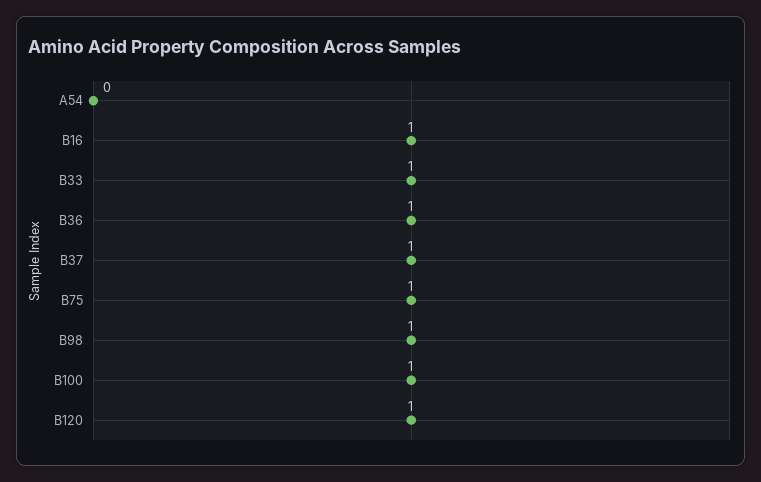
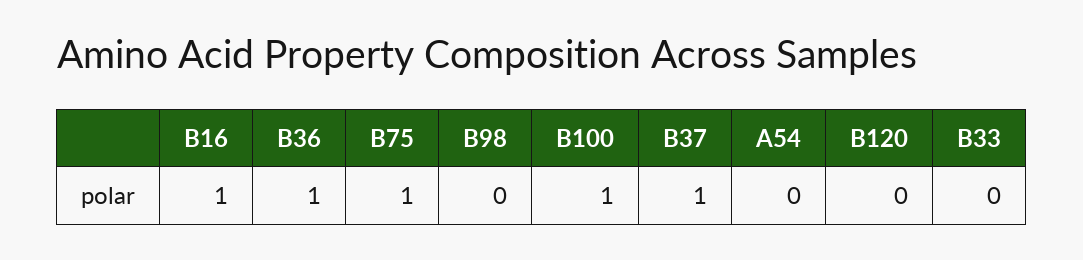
B33: 1 -> 0
B98: 1 -> 0
B120: 1 -> 0

